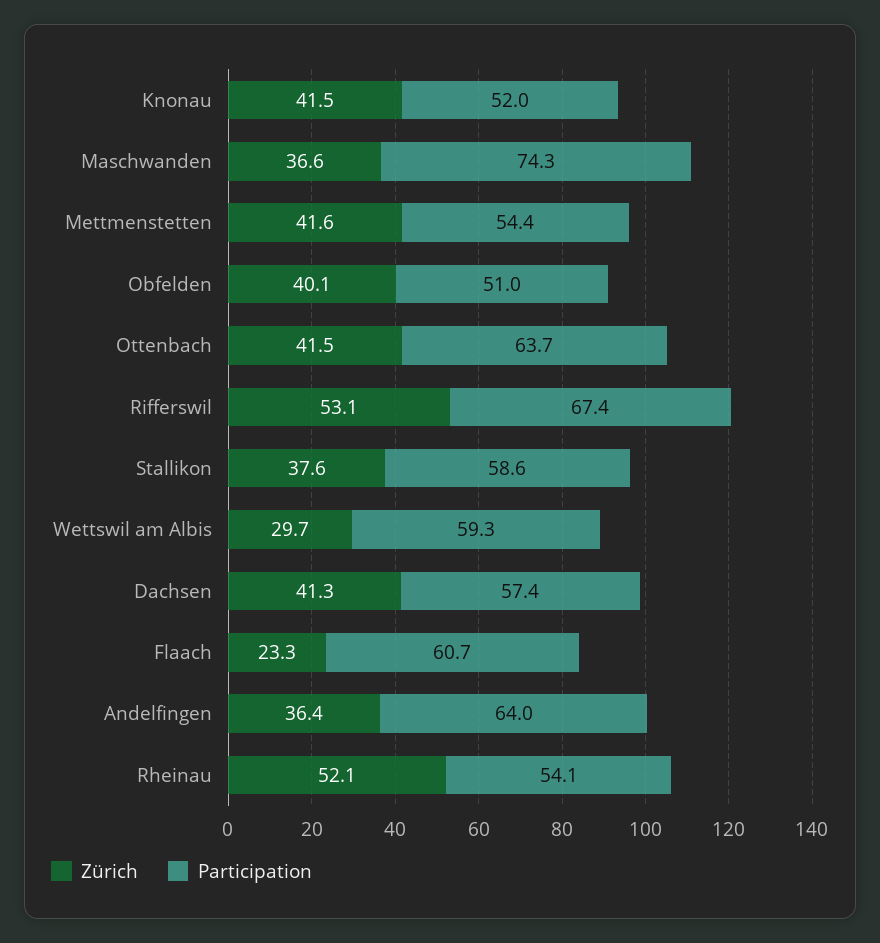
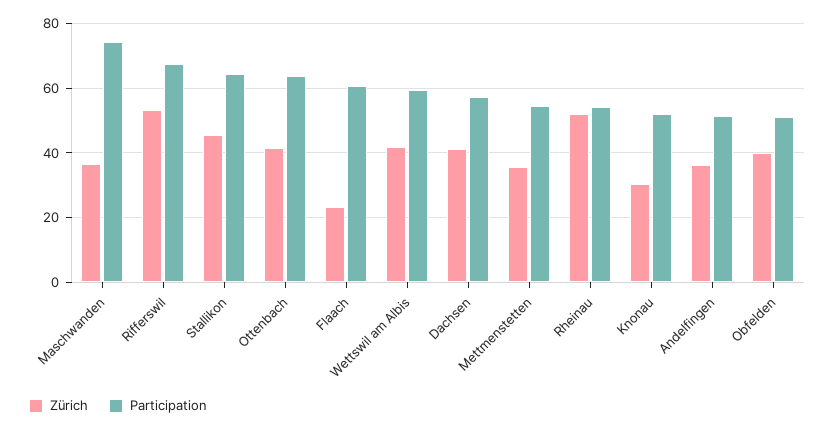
Zürich, Knonau: 41.5 -> 30
Zürich, Mettmenstetten: 41.6 -> 36
Zürich, Stallikon: 37.6 -> 46
Participation, Stallikon: 58.6 -> 64
Zürich, Wettswil am Albis: 29.7 -> 42
Participation, Andelfingen: 64 -> 52

